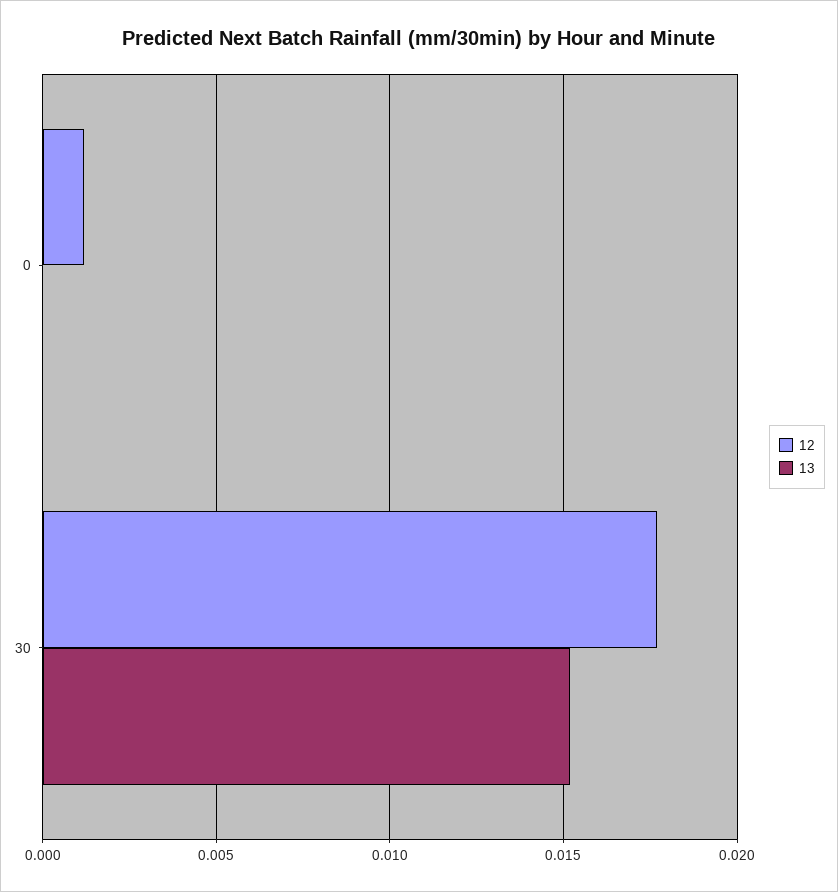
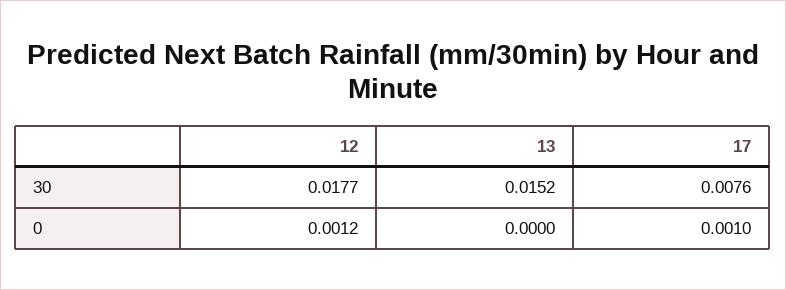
17, 30: none -> 0.0076
17, 0: none -> 0.001

